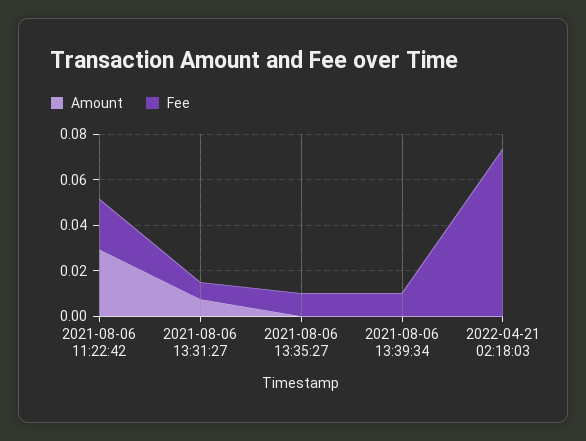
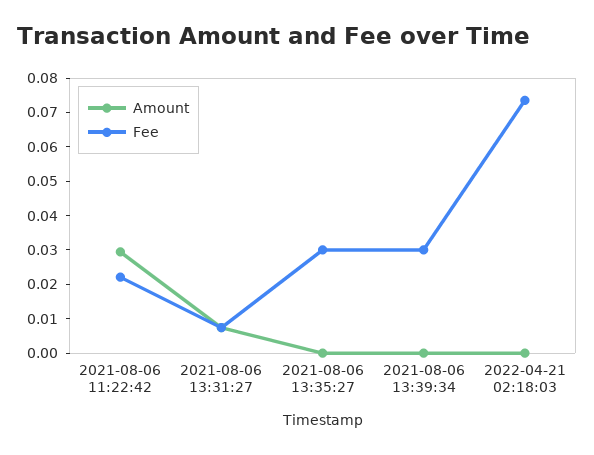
Fee, 2021-08-06 13:35:27: 0.01 -> 0.03
Fee, 2021-08-06 13:39:34: 0.01 -> 0.03

